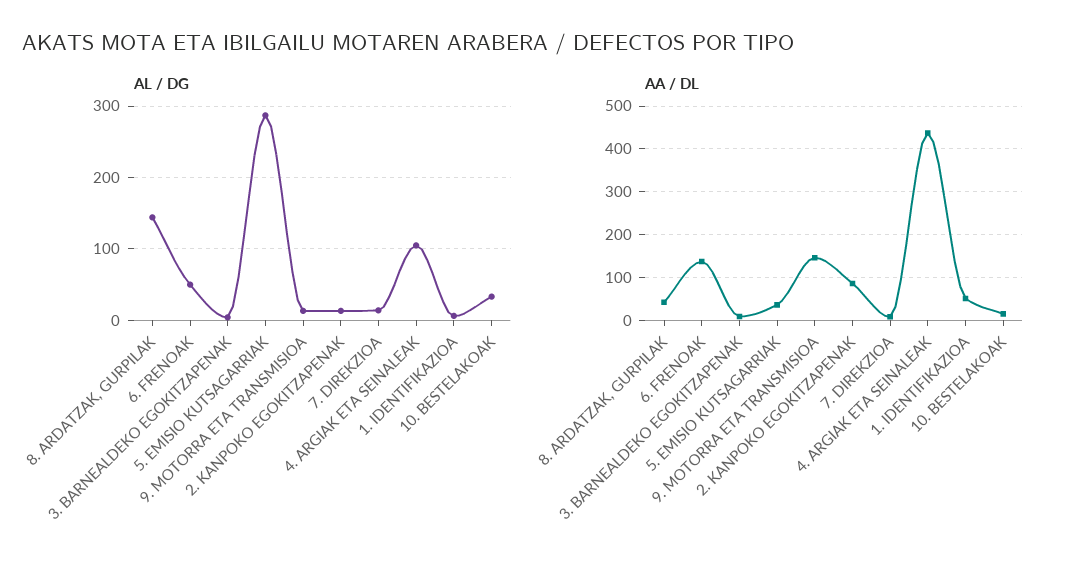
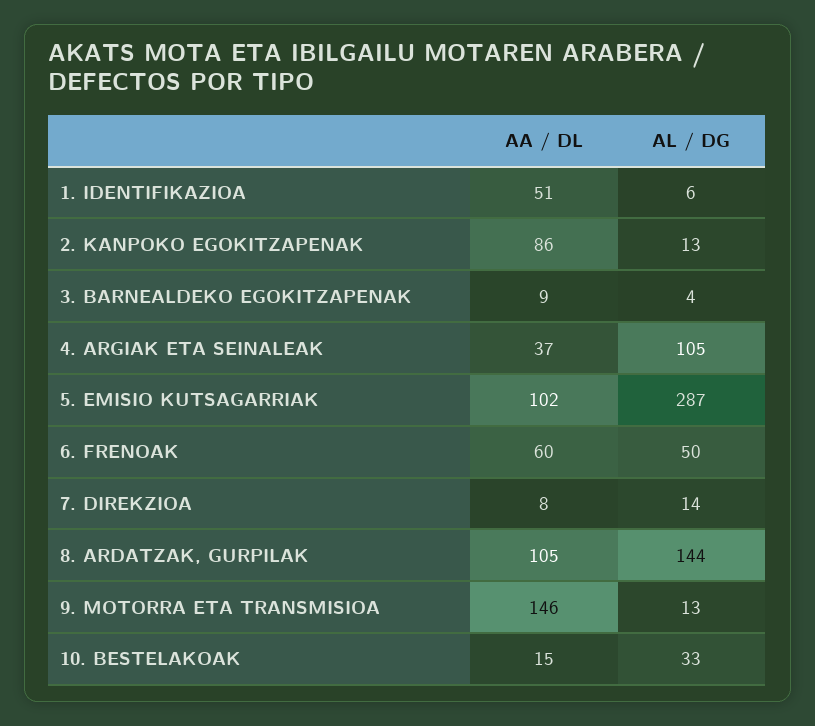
AA / DL, 8. ARDATZAK, GURPILAK: 40 -> 105
AA / DL, 6. FRENOAK: 140 -> 60
AA / DL, 5. EMISIO KUTSAGARRIAK: 40 -> 102
AA / DL, 4. ARGIAK ETA SEINALEAK: 440 -> 37

